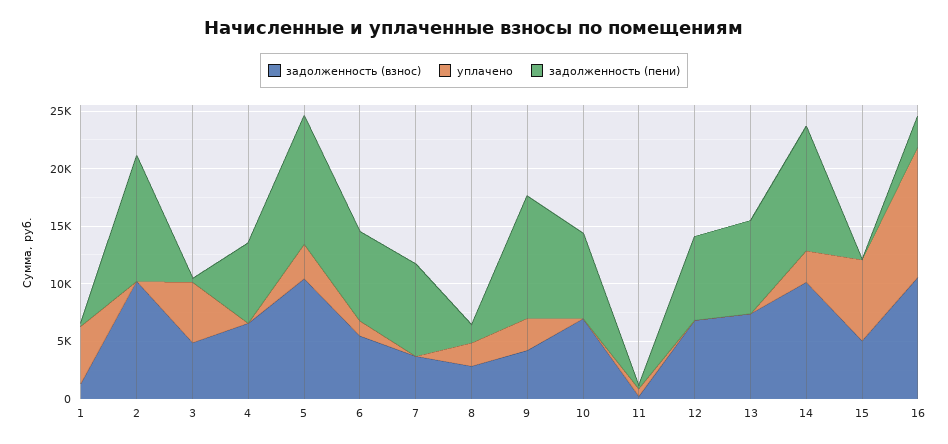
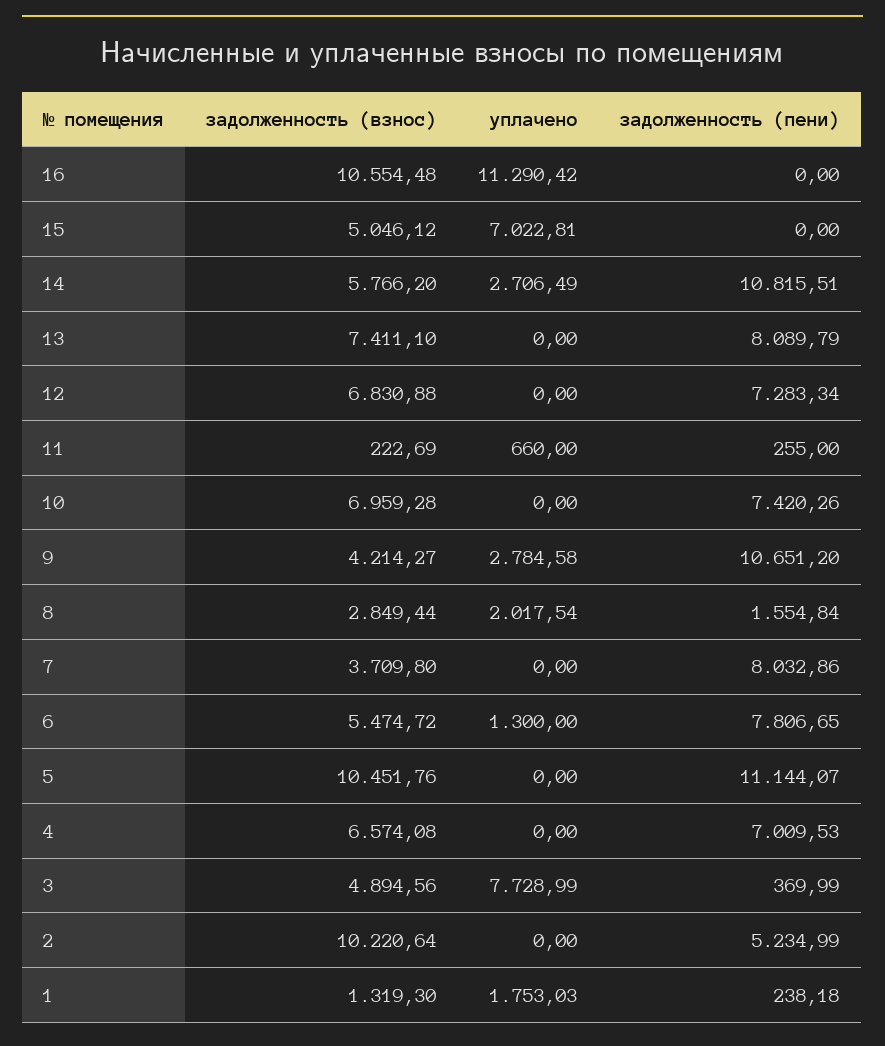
уплачено, 1: 5000 -> 1753.03
задолженность (пени), 2: 11000 -> 5234.99
уплачено, 3: 5000 -> 7728.99
уплачено, 5: 3000 -> 0
задолженность (взнос), 14: 10000 -> 5766.2
задолженность (пени), 16: 3000 -> 0

